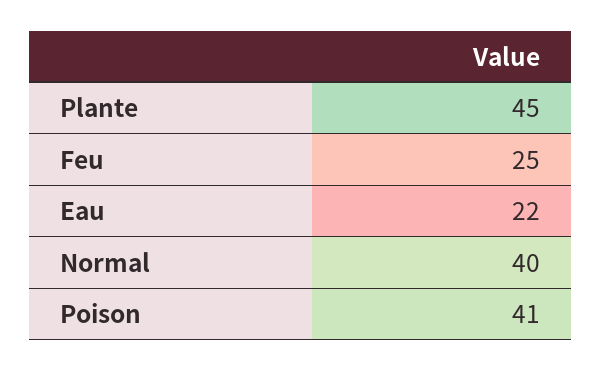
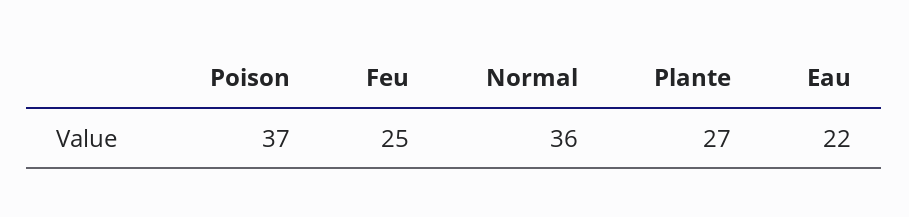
Plante: 45 -> 27
Normal: 40 -> 36
Poison: 41 -> 37

